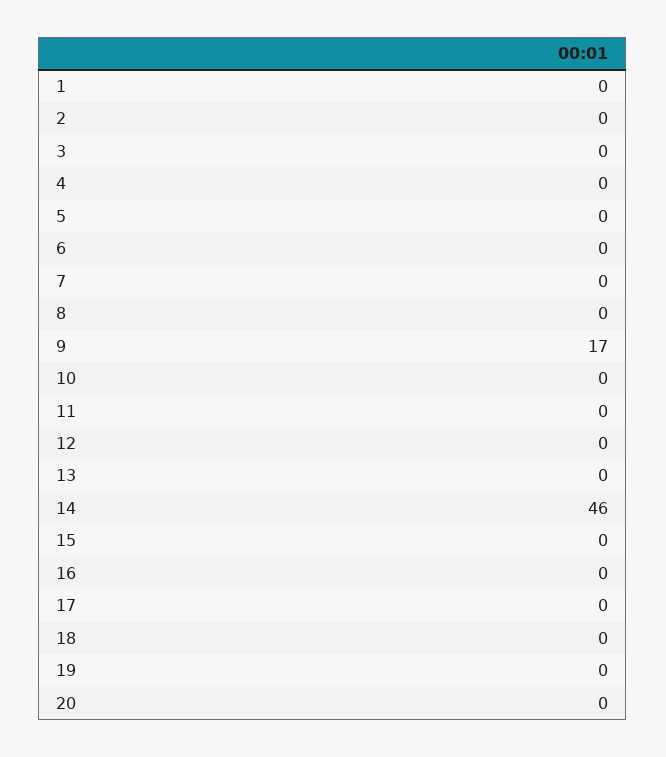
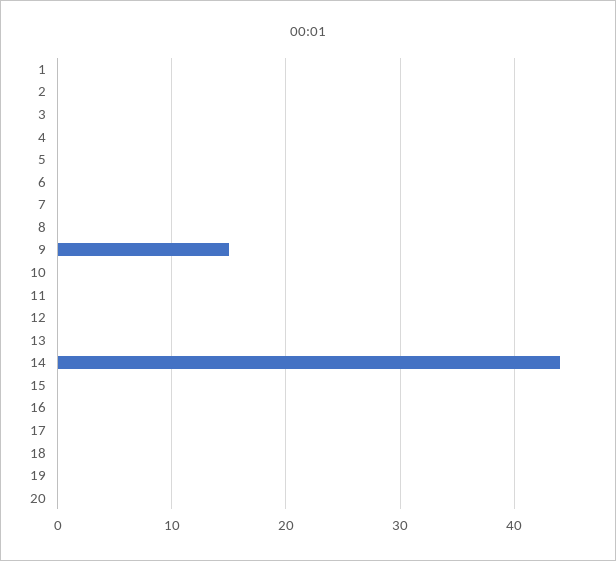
9: 17 -> 15
14: 46 -> 44

